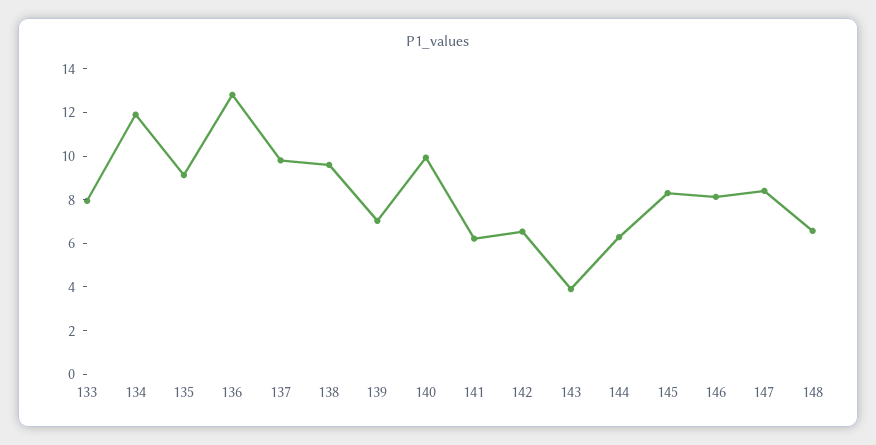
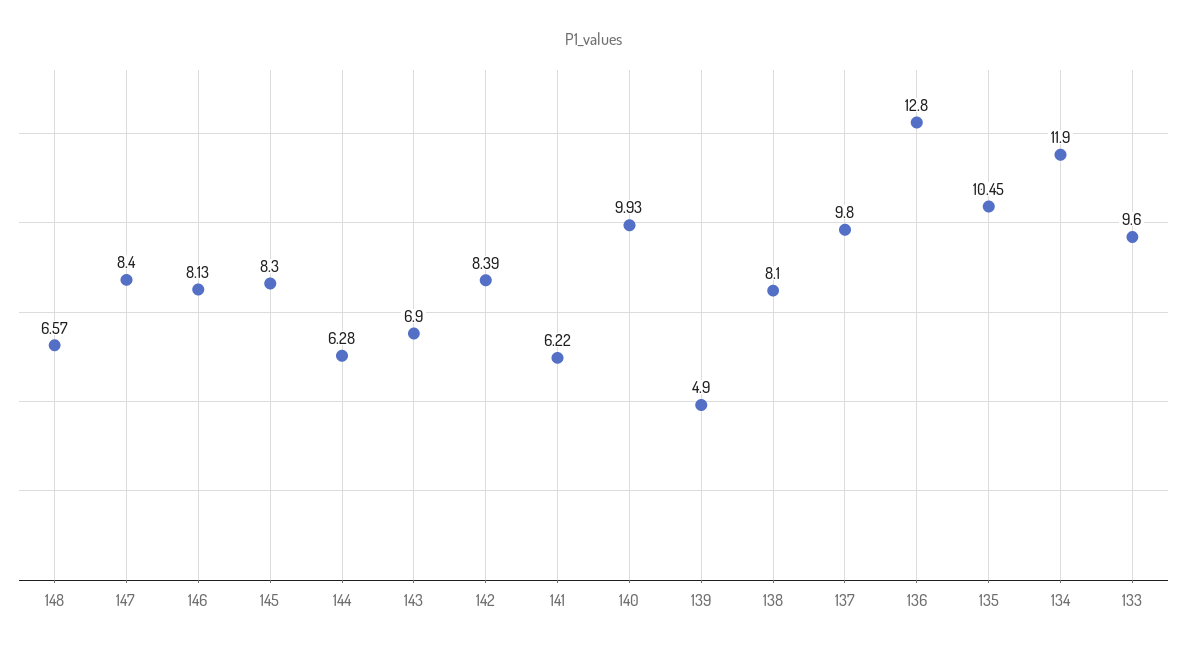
133: 8 -> 9.6
135: 9 -> 10.45
138: 9.5 -> 8.1
139: 7 -> 4.9
142: 6.5 -> 8.39
143: 4 -> 6.9

